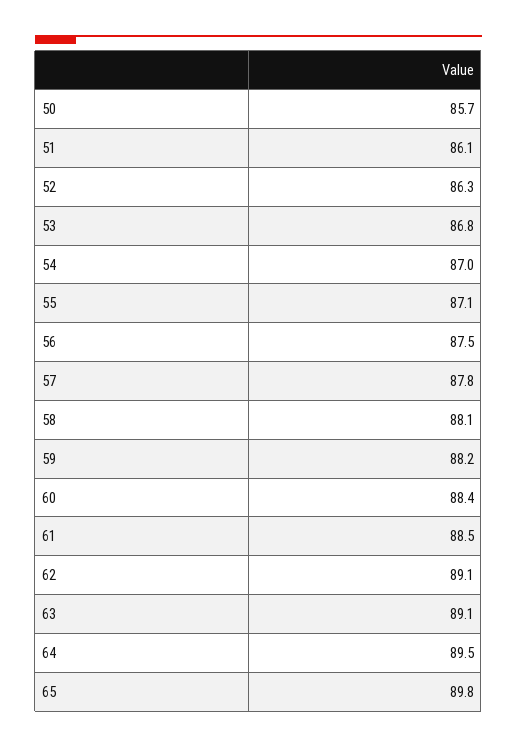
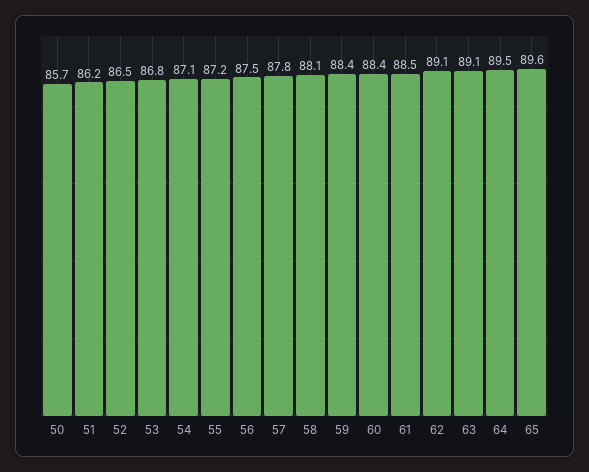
51: 86.1 -> 86.2
52: 86.3 -> 86.5
54: 87 -> 87.1
55: 87.1 -> 87.2
59: 88.2 -> 88.4
65: 89.8 -> 89.6

